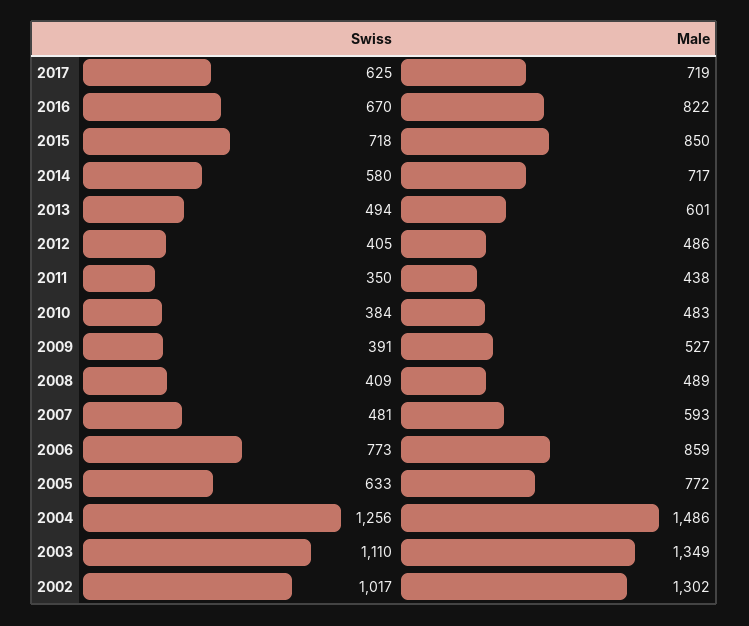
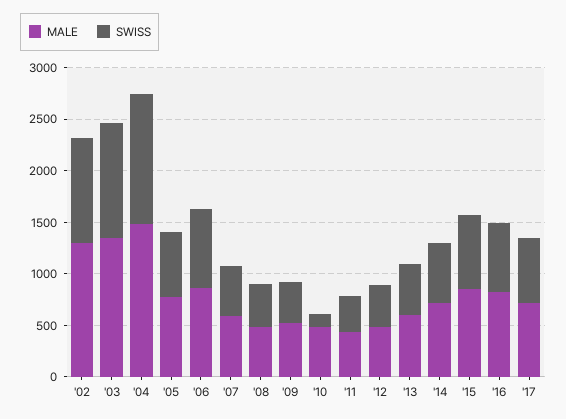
Swiss, 2010: 384 -> 100

